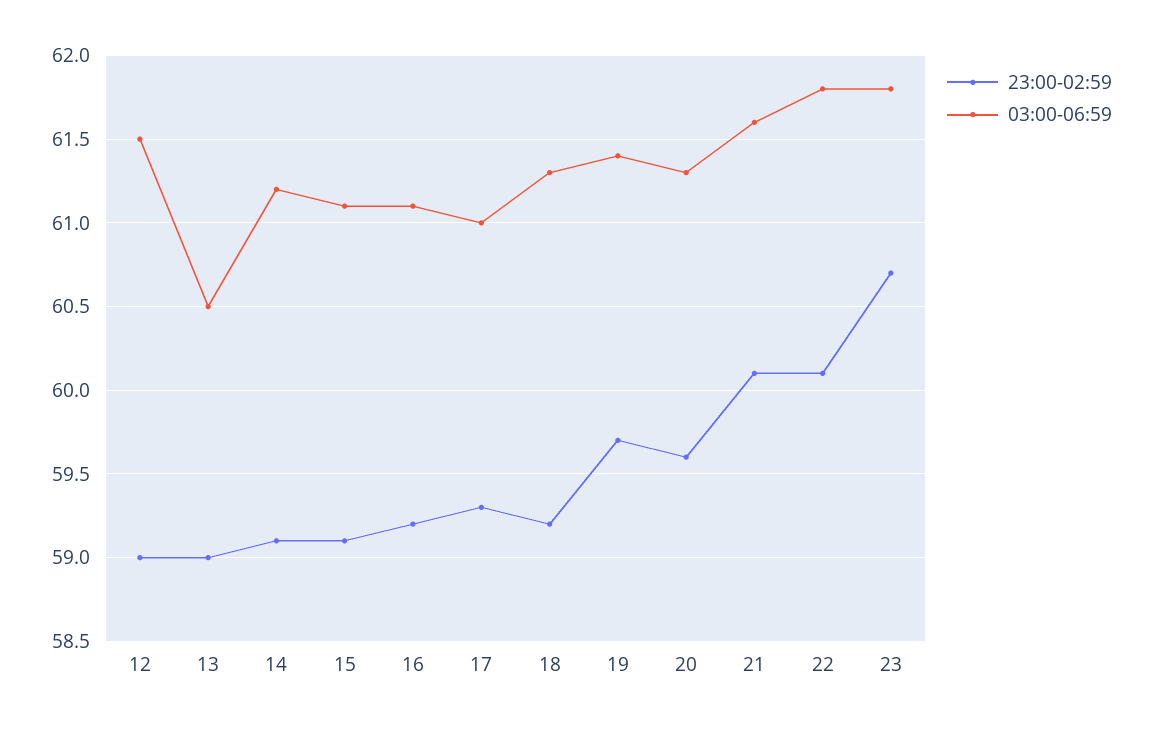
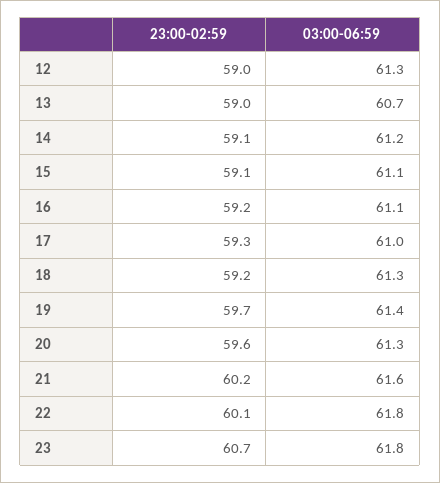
03:00-06:59, 12: 61.5 -> 61.3
03:00-06:59, 13: 60.5 -> 60.7
23:00-02:59, 21: 60.1 -> 60.2

